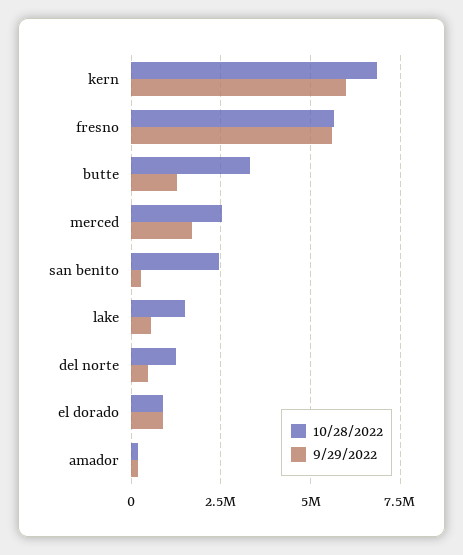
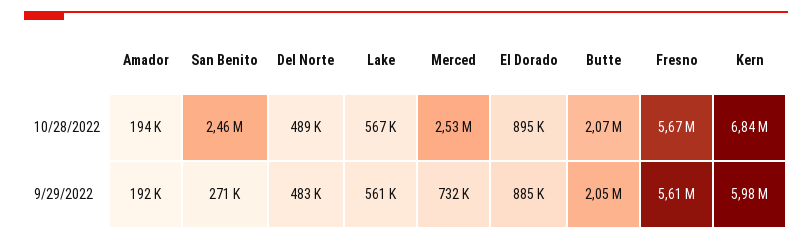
10/28/2022, butte: 3250000 -> 2070000
9/29/2022, butte: 1250000 -> 2050000
9/29/2022, merced: 1750000 -> 732000
10/28/2022, lake: 1500000 -> 567000
10/28/2022, del norte: 1250000 -> 489000

